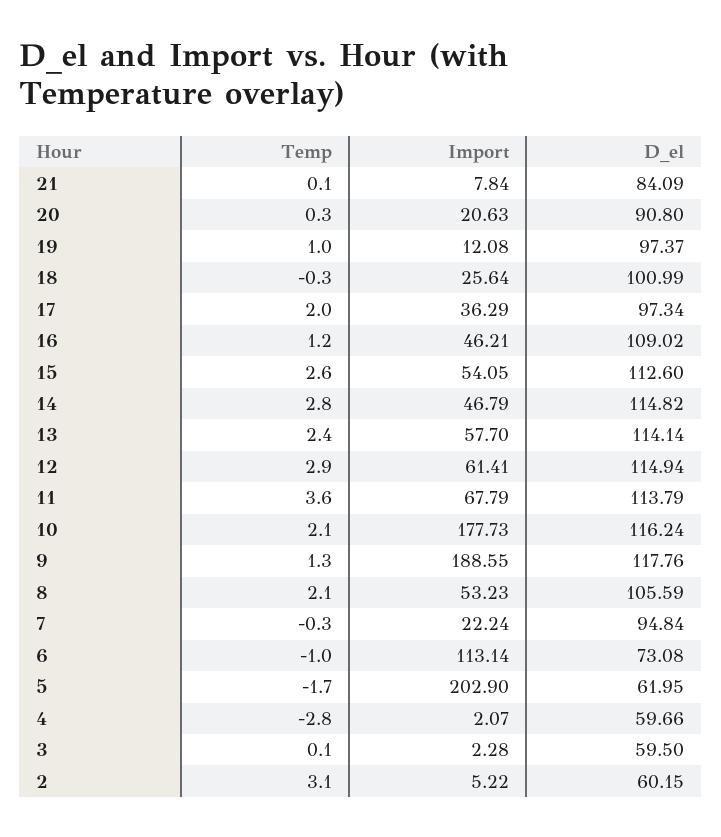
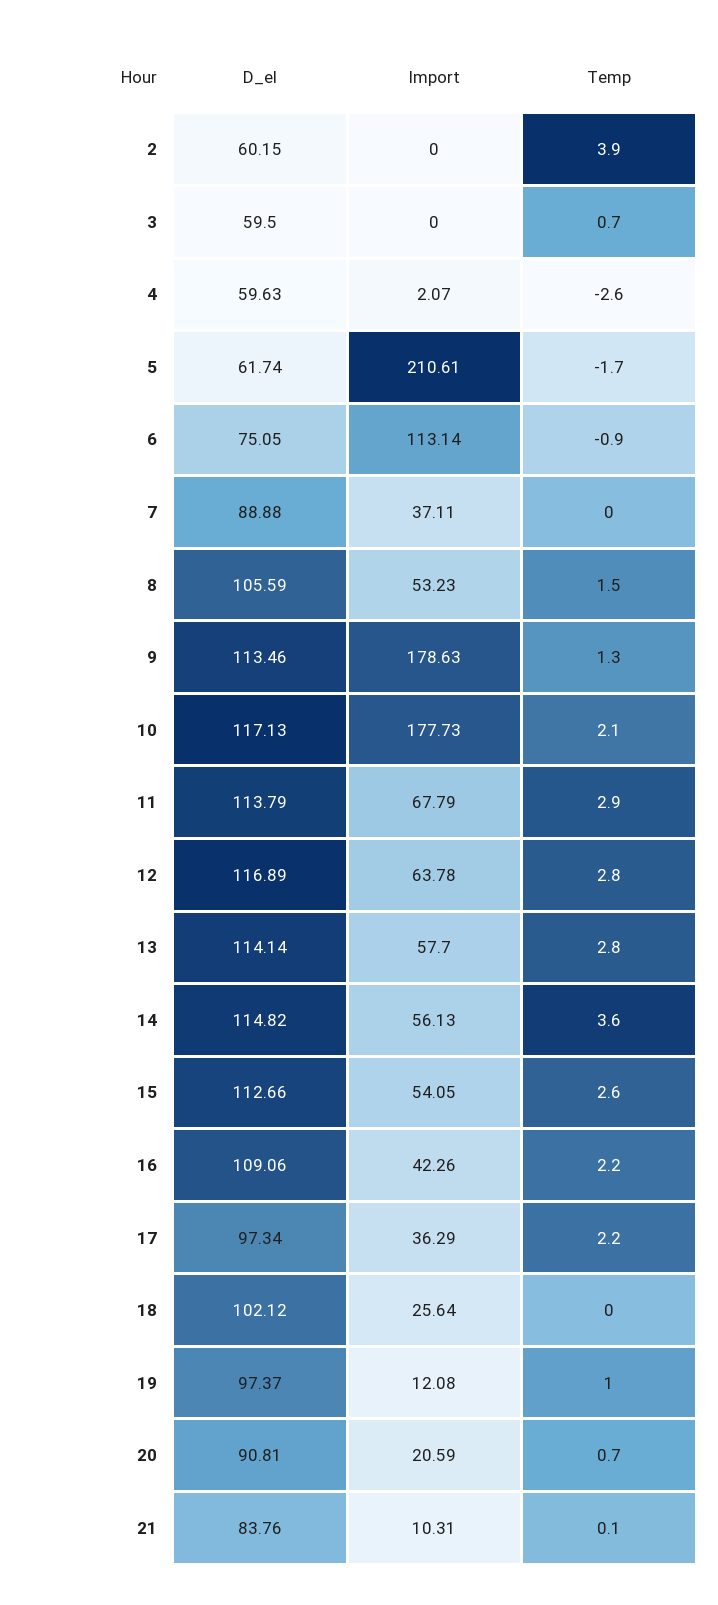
Import, 21: 7.84 -> 10.31
D_el, 21: 84.09 -> 83.76
Temp, 20: 0.3 -> 0.7
Import, 20: 20.63 -> 20.59
D_el, 20: 90.8 -> 90.81
Temp, 18: -0.3 -> 0
D_el, 18: 100.99 -> 102.12
Temp, 17: 2 -> 2.2
Temp, 16: 1.2 -> 2.2
Import, 16: 46.21 -> 42.26
D_el, 16: 109.02 -> 109.06
D_el, 15: 112.6 -> 112.66
Temp, 14: 2.8 -> 3.6
Import, 14: 46.79 -> 56.13
Temp, 13: 2.4 -> 2.8
Temp, 12: 2.9 -> 2.8
Import, 12: 61.41 -> 63.78
D_el, 12: 114.94 -> 116.89
Temp, 11: 3.6 -> 2.9
D_el, 10: 116.24 -> 117.13
Import, 9: 188.55 -> 178.63
D_el, 9: 117.76 -> 113.46
Temp, 8: 2.1 -> 1.5
Temp, 7: -0.3 -> 0
Import, 7: 22.24 -> 37.11
D_el, 7: 94.84 -> 88.88
Temp, 6: -1 -> -0.9
D_el, 6: 73.08 -> 75.05
Import, 5: 202.9 -> 210.61
D_el, 5: 61.95 -> 61.74
Temp, 4: -2.8 -> -2.6
D_el, 4: 59.66 -> 59.63
Temp, 3: 0.1 -> 0.7
Import, 3: 2.28 -> 0
Temp, 2: 3.1 -> 3.9
Import, 2: 5.22 -> 0

